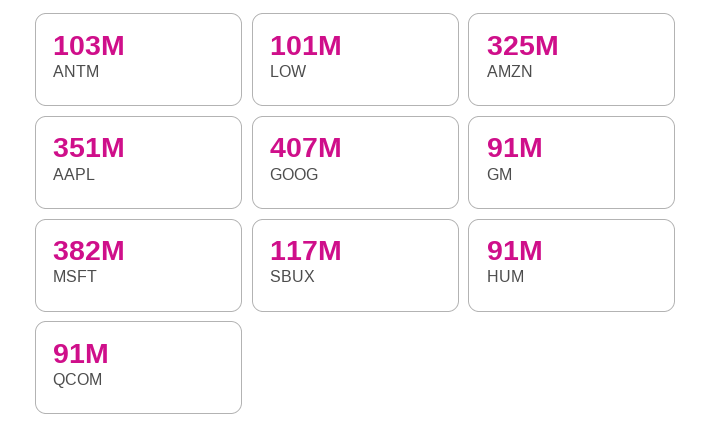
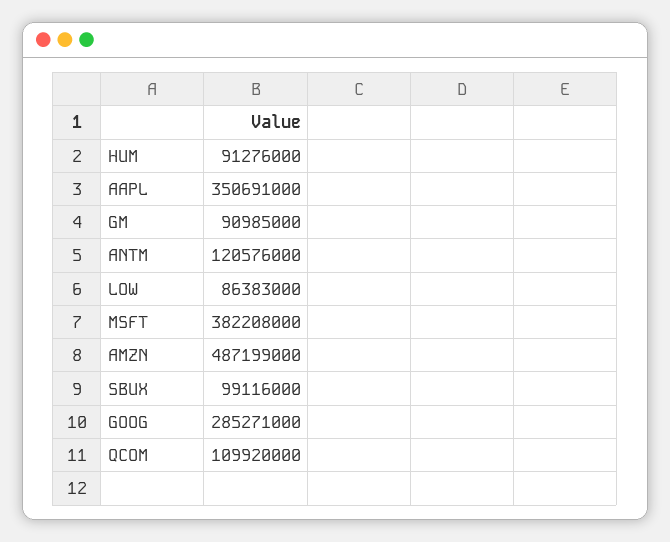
ANTM: 103000000 -> 120576000
LOW: 101000000 -> 86383000
AMZN: 325000000 -> 487199000
GOOG: 407000000 -> 285271000
SBUX: 117000000 -> 99116000
QCOM: 91000000 -> 109920000

